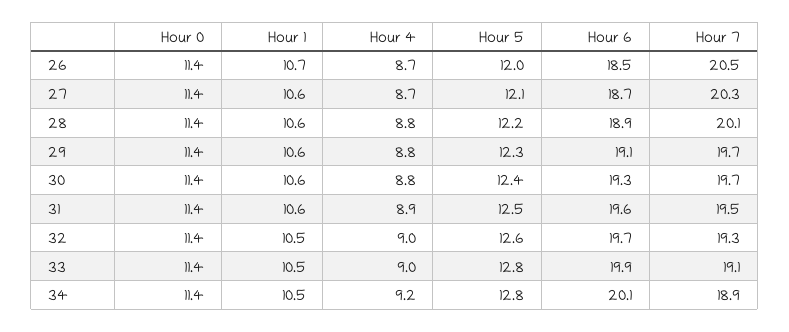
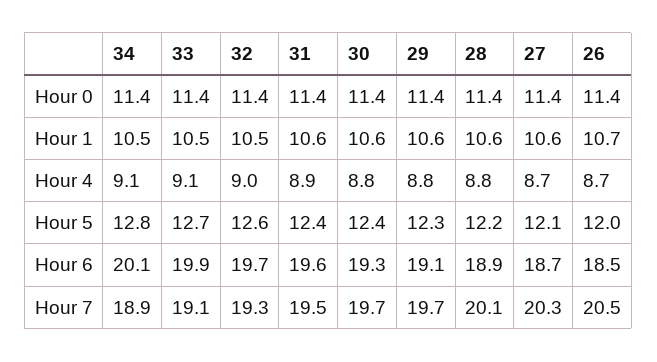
Hour 5, 31: 12.5 -> 12.4
Hour 4, 33: 9 -> 9.1
Hour 5, 33: 12.8 -> 12.7
Hour 4, 34: 9.2 -> 9.1

